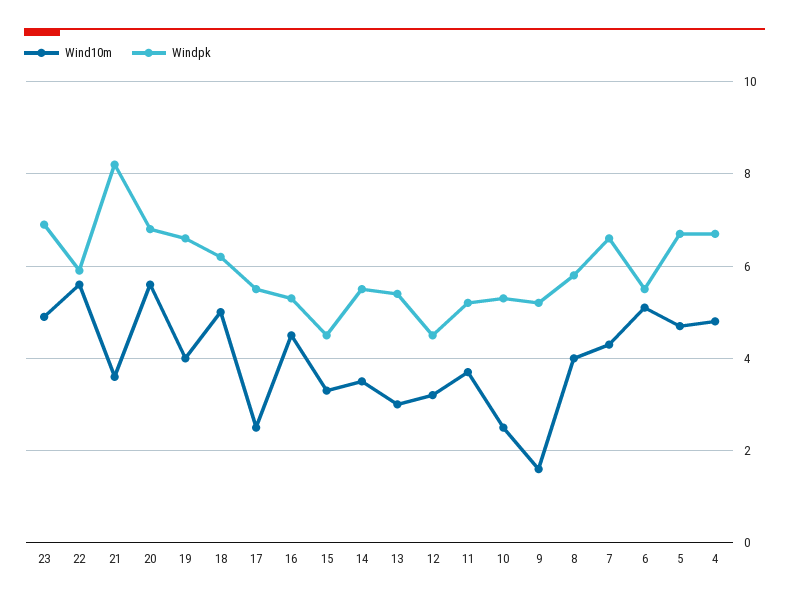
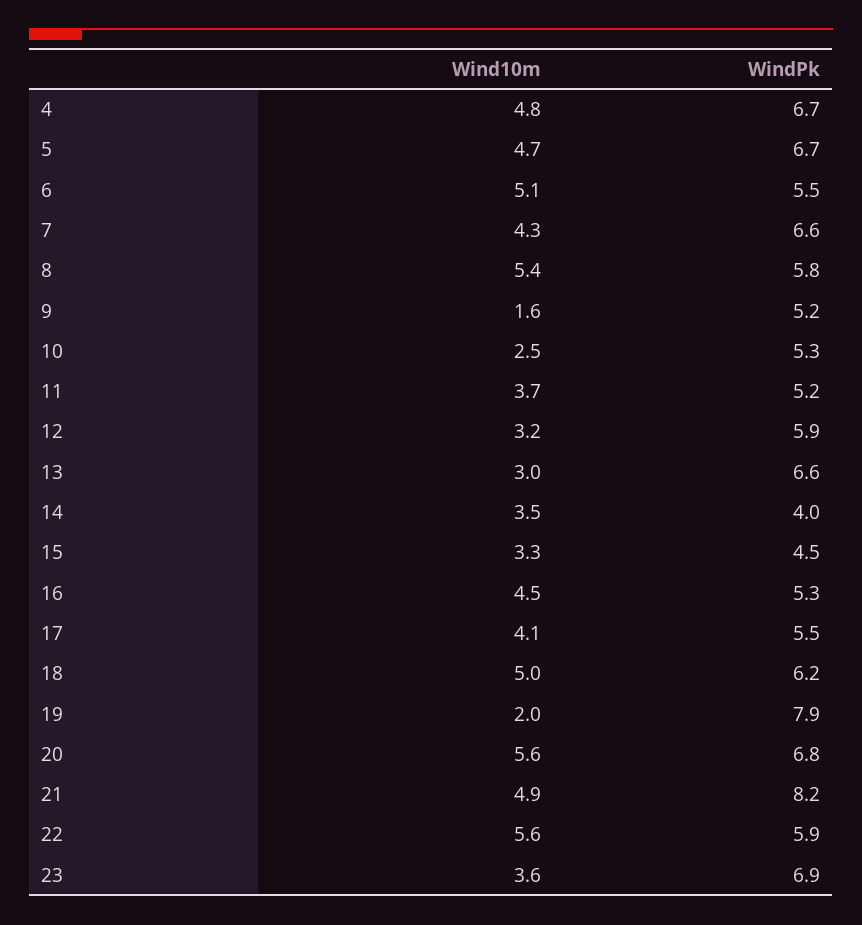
Wind10m, 23: 5 -> 3.6
Wind10m, 21: 3.5 -> 4.9
Wind10m, 19: 4 -> 2
Windpk, 19: 6.5 -> 7.9
Wind10m, 17: 2.5 -> 4.1
Windpk, 14: 5.5 -> 4
Windpk, 13: 5.5 -> 6.6
Windpk, 12: 4.5 -> 5.9
Wind10m, 8: 4 -> 5.4

